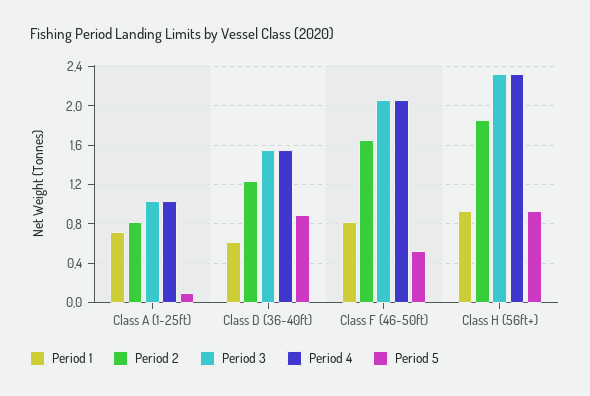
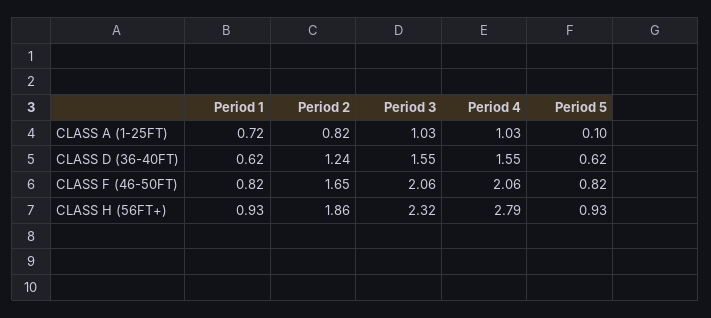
Period 5, Class D (36-40ft): 0.9 -> 0.62
Period 5, Class F (46-50ft): 0.5 -> 0.82
Period 4, Class H (56ft+): 2.3 -> 2.79

